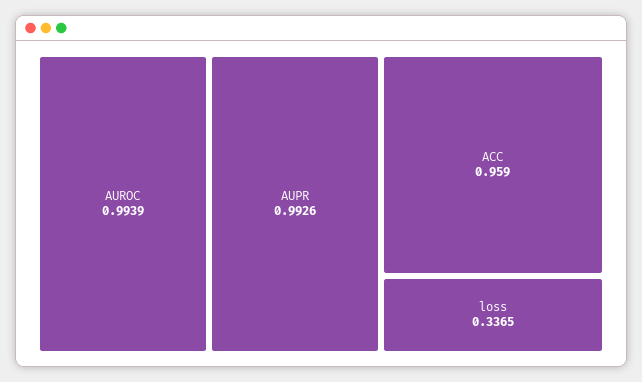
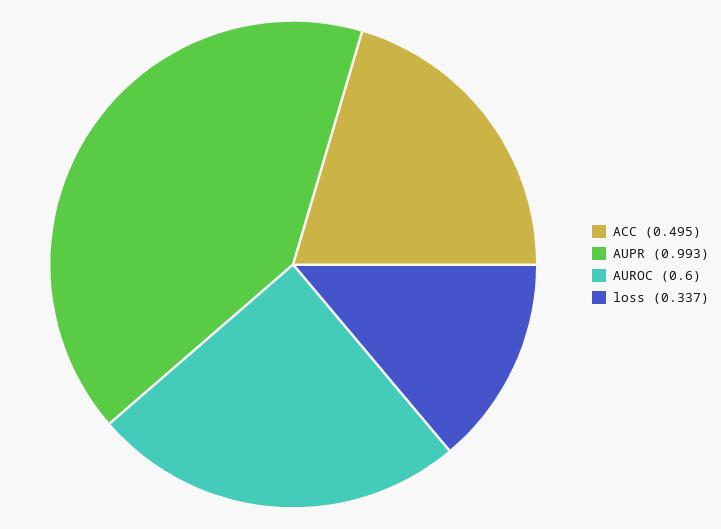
AUROC: 0.9939 -> 0.6
ACC: 0.959 -> 0.495

